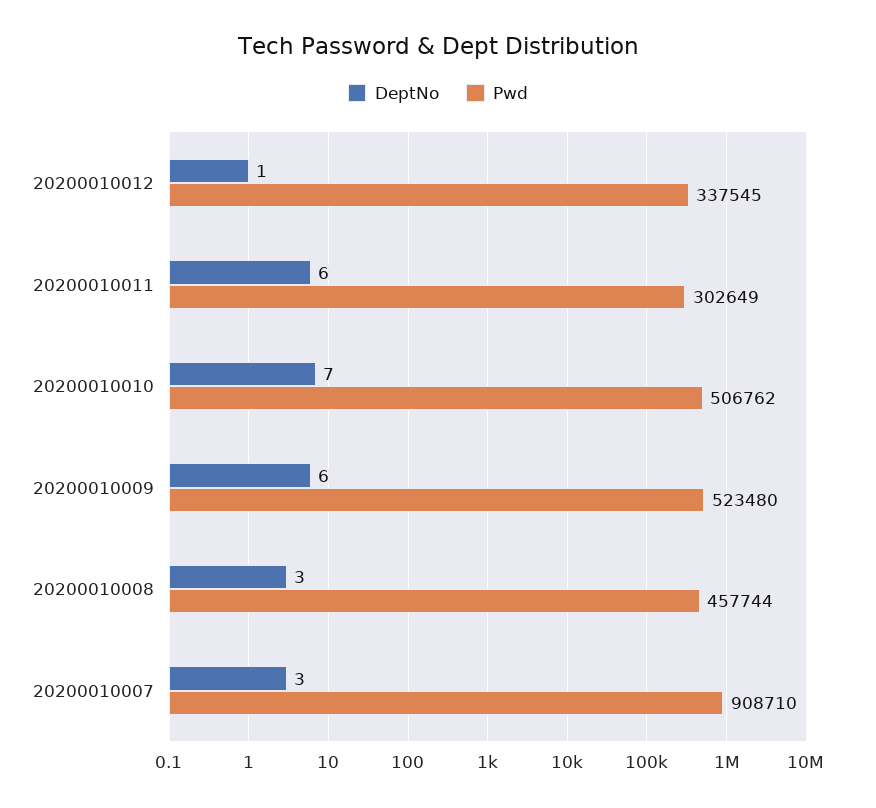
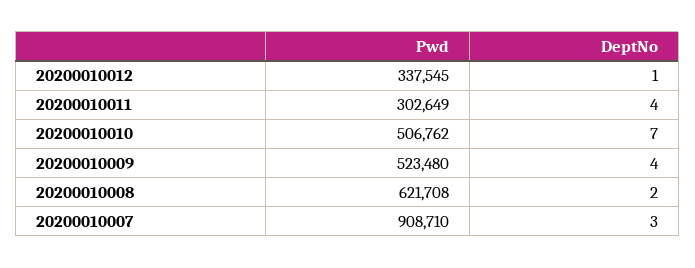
DeptNo, 20200010011: 6 -> 4
DeptNo, 20200010009: 6 -> 4
DeptNo, 20200010008: 3 -> 2
Pwd, 20200010008: 457744 -> 621708

